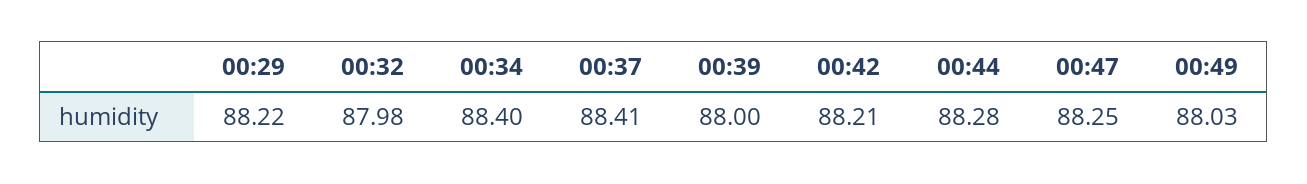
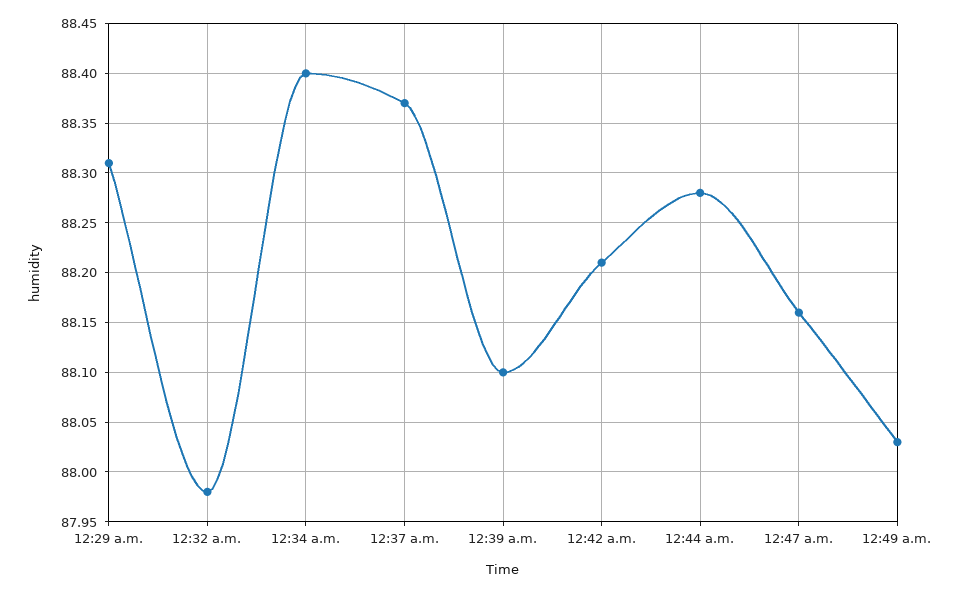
00:29: 88.22 -> 88.31
00:37: 88.41 -> 88.37
00:39: 88 -> 88.1
00:47: 88.25 -> 88.16

